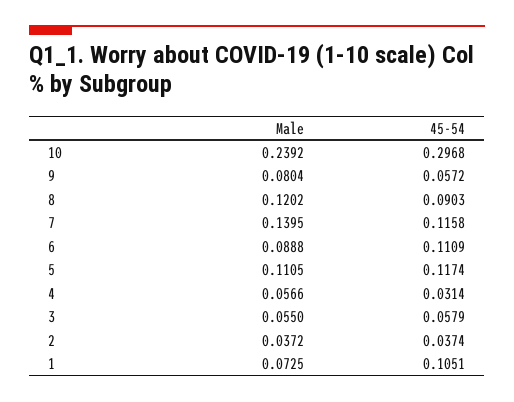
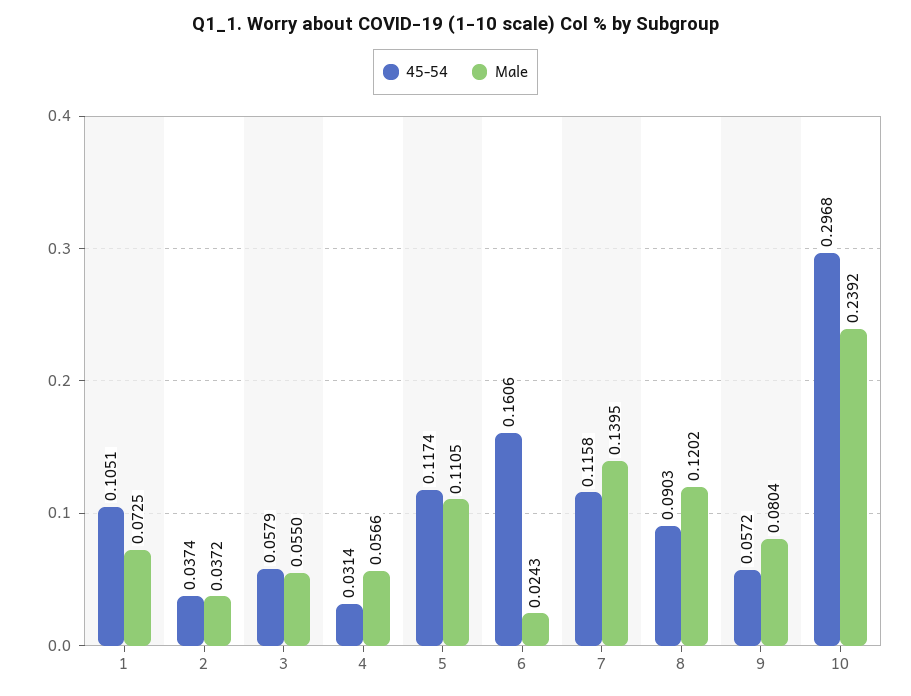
Male, 6: 0.0888 -> 0.0243
45-54, 6: 0.1109 -> 0.1606

